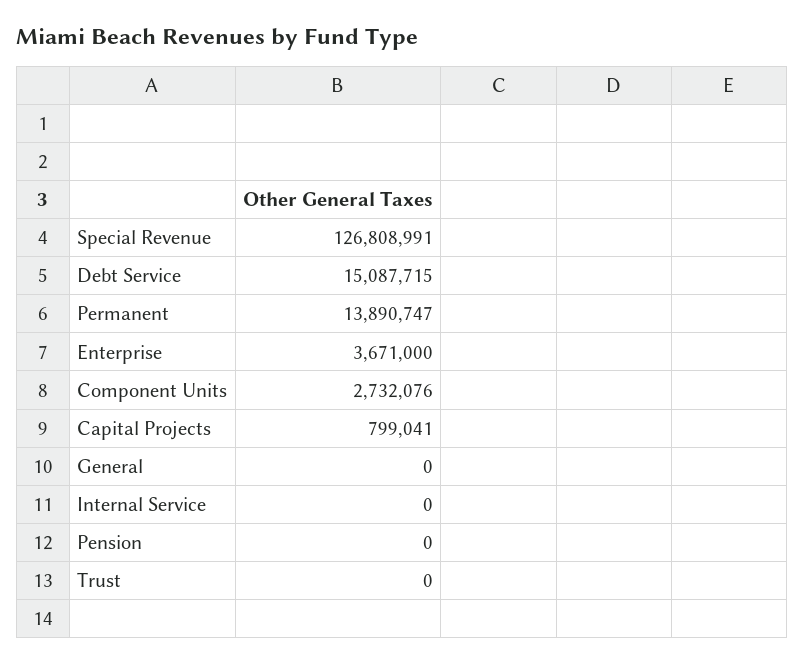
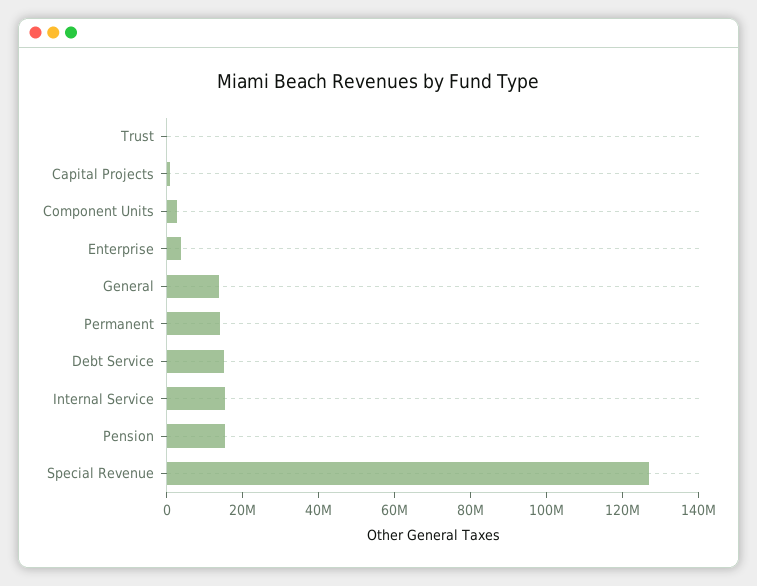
General: 0 -> 15000000
Internal Service: 0 -> 15000000
Pension: 0 -> 15000000

